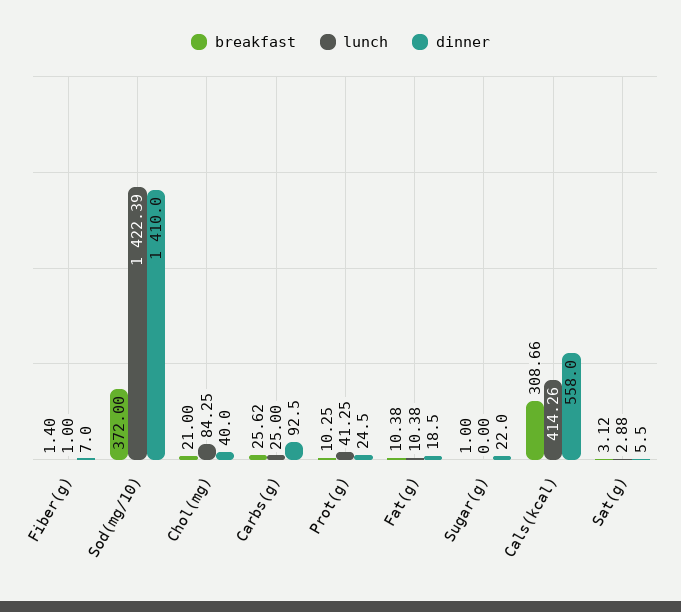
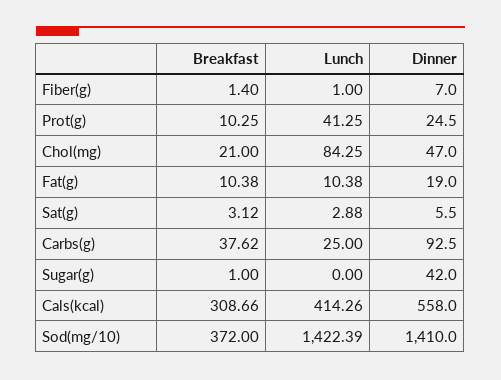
dinner, Chol(mg): 40 -> 47
breakfast, Carbs(g): 25.62 -> 37.62
dinner, Fat(g): 18.5 -> 19
dinner, Sugar(g): 22 -> 42

